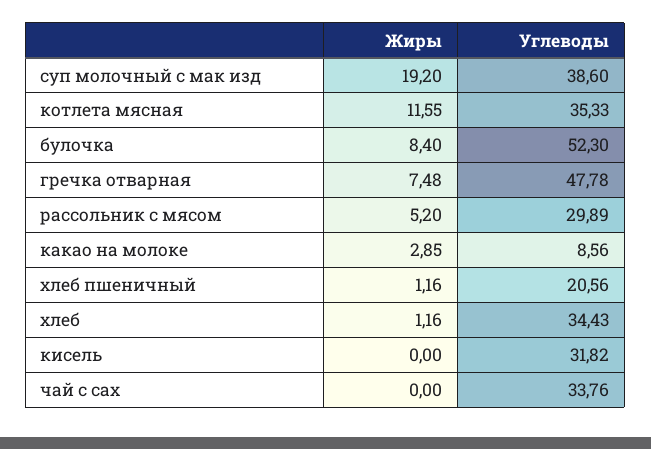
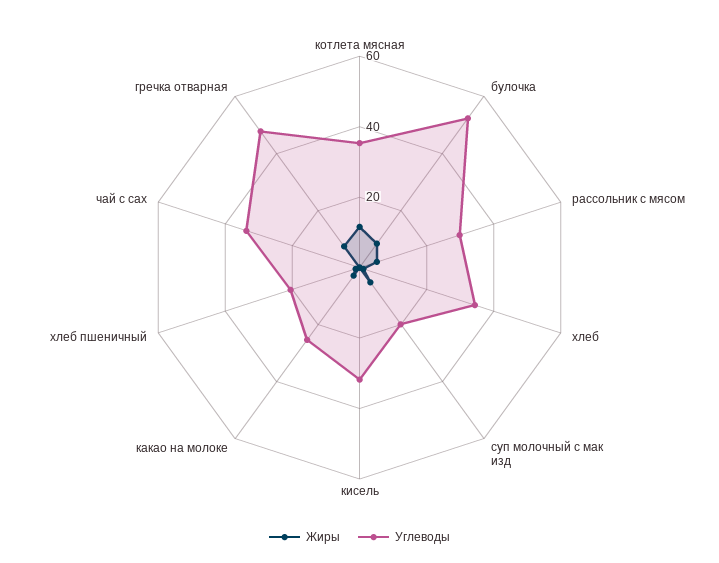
Жиры, суп молочный с мак изд: 19.2 -> 5
Углеводы, суп молочный с мак изд: 38.6 -> 20
Углеводы, какао на молоке: 8.56 -> 25

